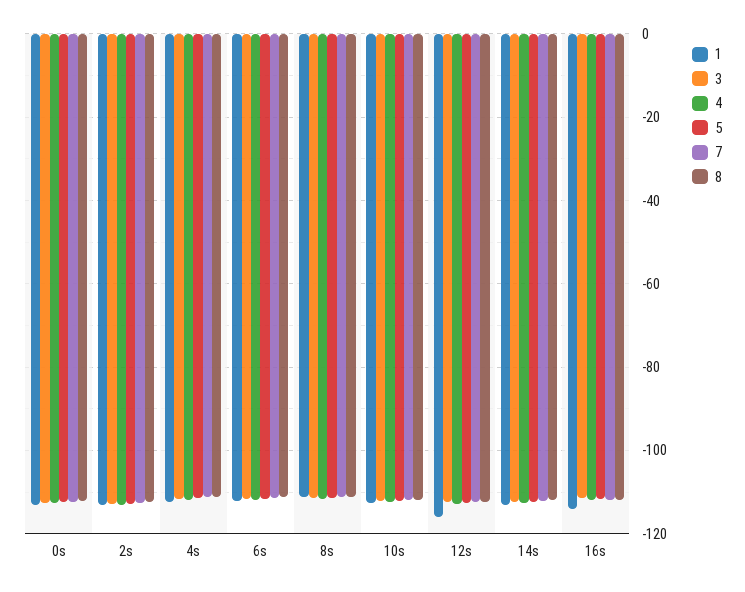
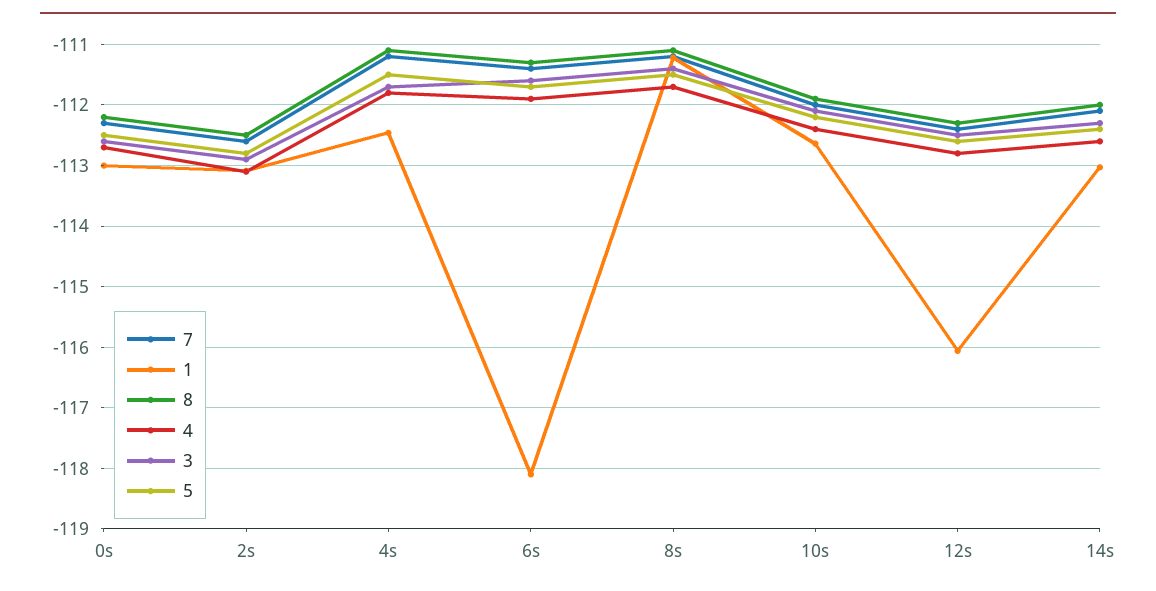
1, 6s: -112 -> -118.1
1, 16s: -114 -> none
3, 16s: -112 -> none
4, 16s: -112 -> none
5, 16s: -112 -> none
7, 16s: -112 -> none
8, 16s: -112 -> none

